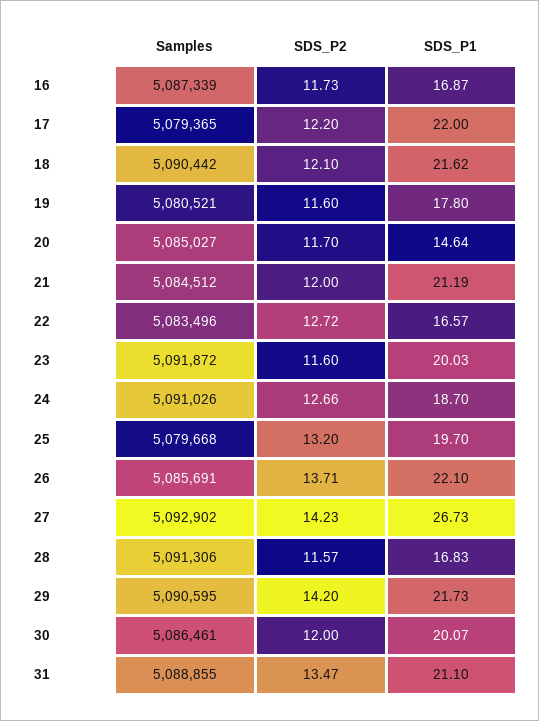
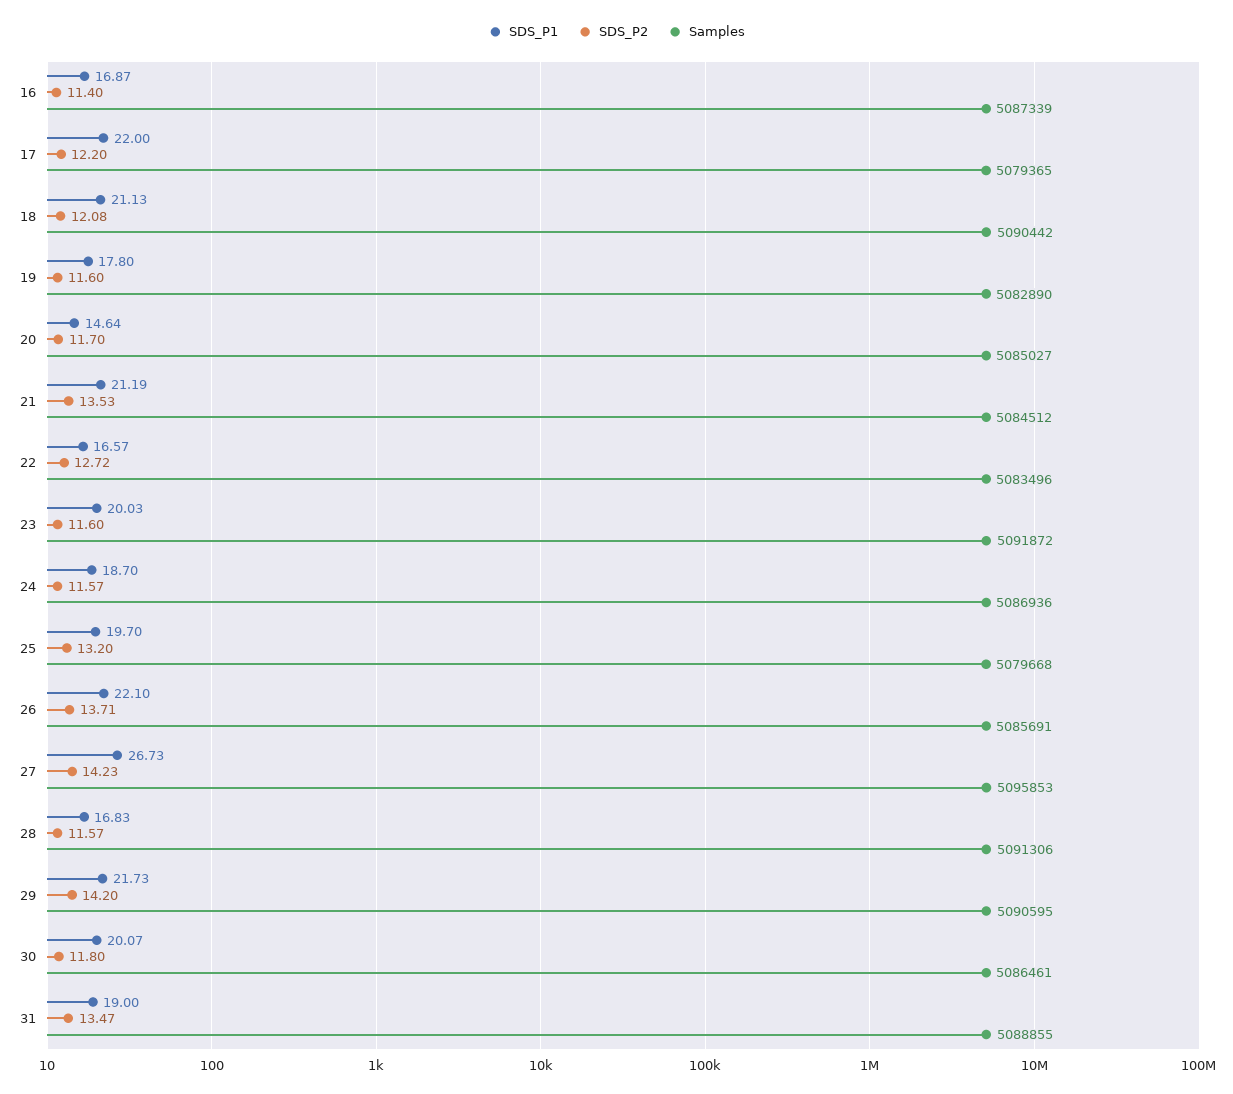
SDS_P2, 16: 11.73 -> 11.4
SDS_P2, 18: 12.1 -> 12.08
SDS_P1, 18: 21.62 -> 21.13
Samples, 19: 5080521 -> 5082890
SDS_P2, 21: 12 -> 13.53
Samples, 24: 5091026 -> 5086936
SDS_P2, 24: 12.66 -> 11.57
Samples, 27: 5092902 -> 5095853
SDS_P2, 30: 12 -> 11.8
SDS_P1, 31: 21.1 -> 19

